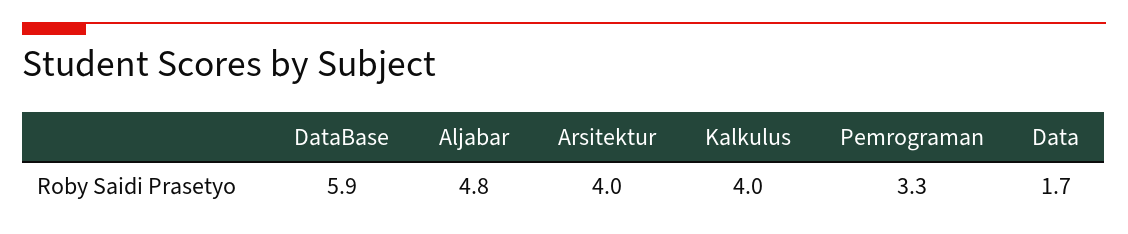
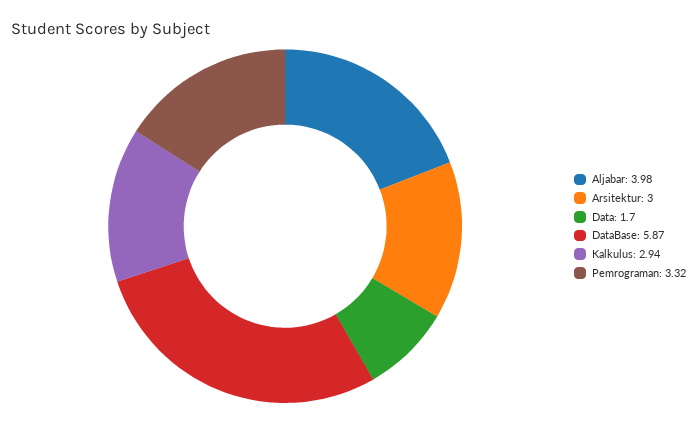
Aljabar: 4.8 -> 3.98
Arsitektur: 4 -> 3
Kalkulus: 4 -> 2.94

